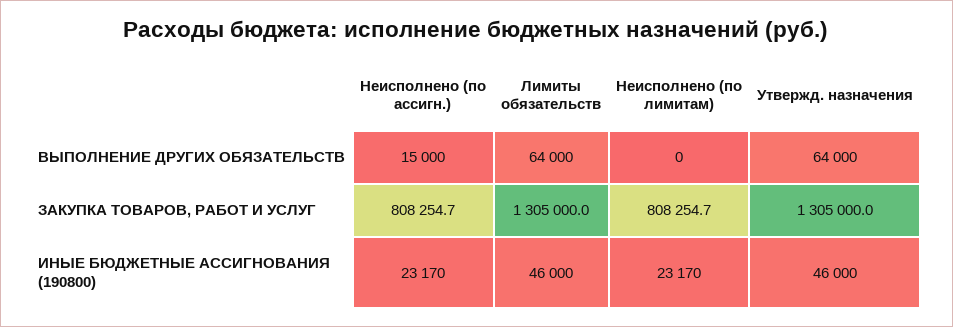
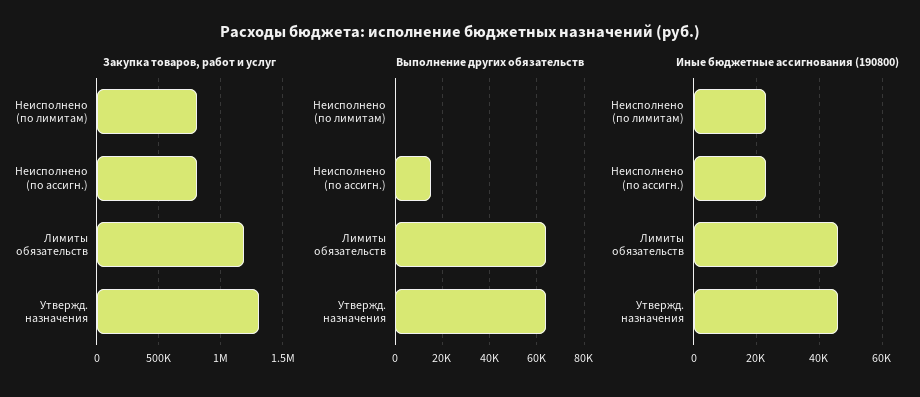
ЗАКУПКА ТОВАРОВ, РАБОТ И УСЛУГ, Лимиты обязательств: 1305000 -> 1200000

